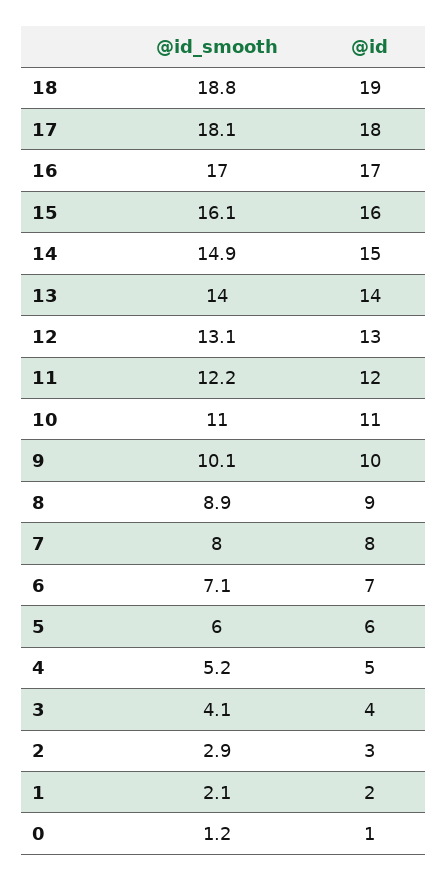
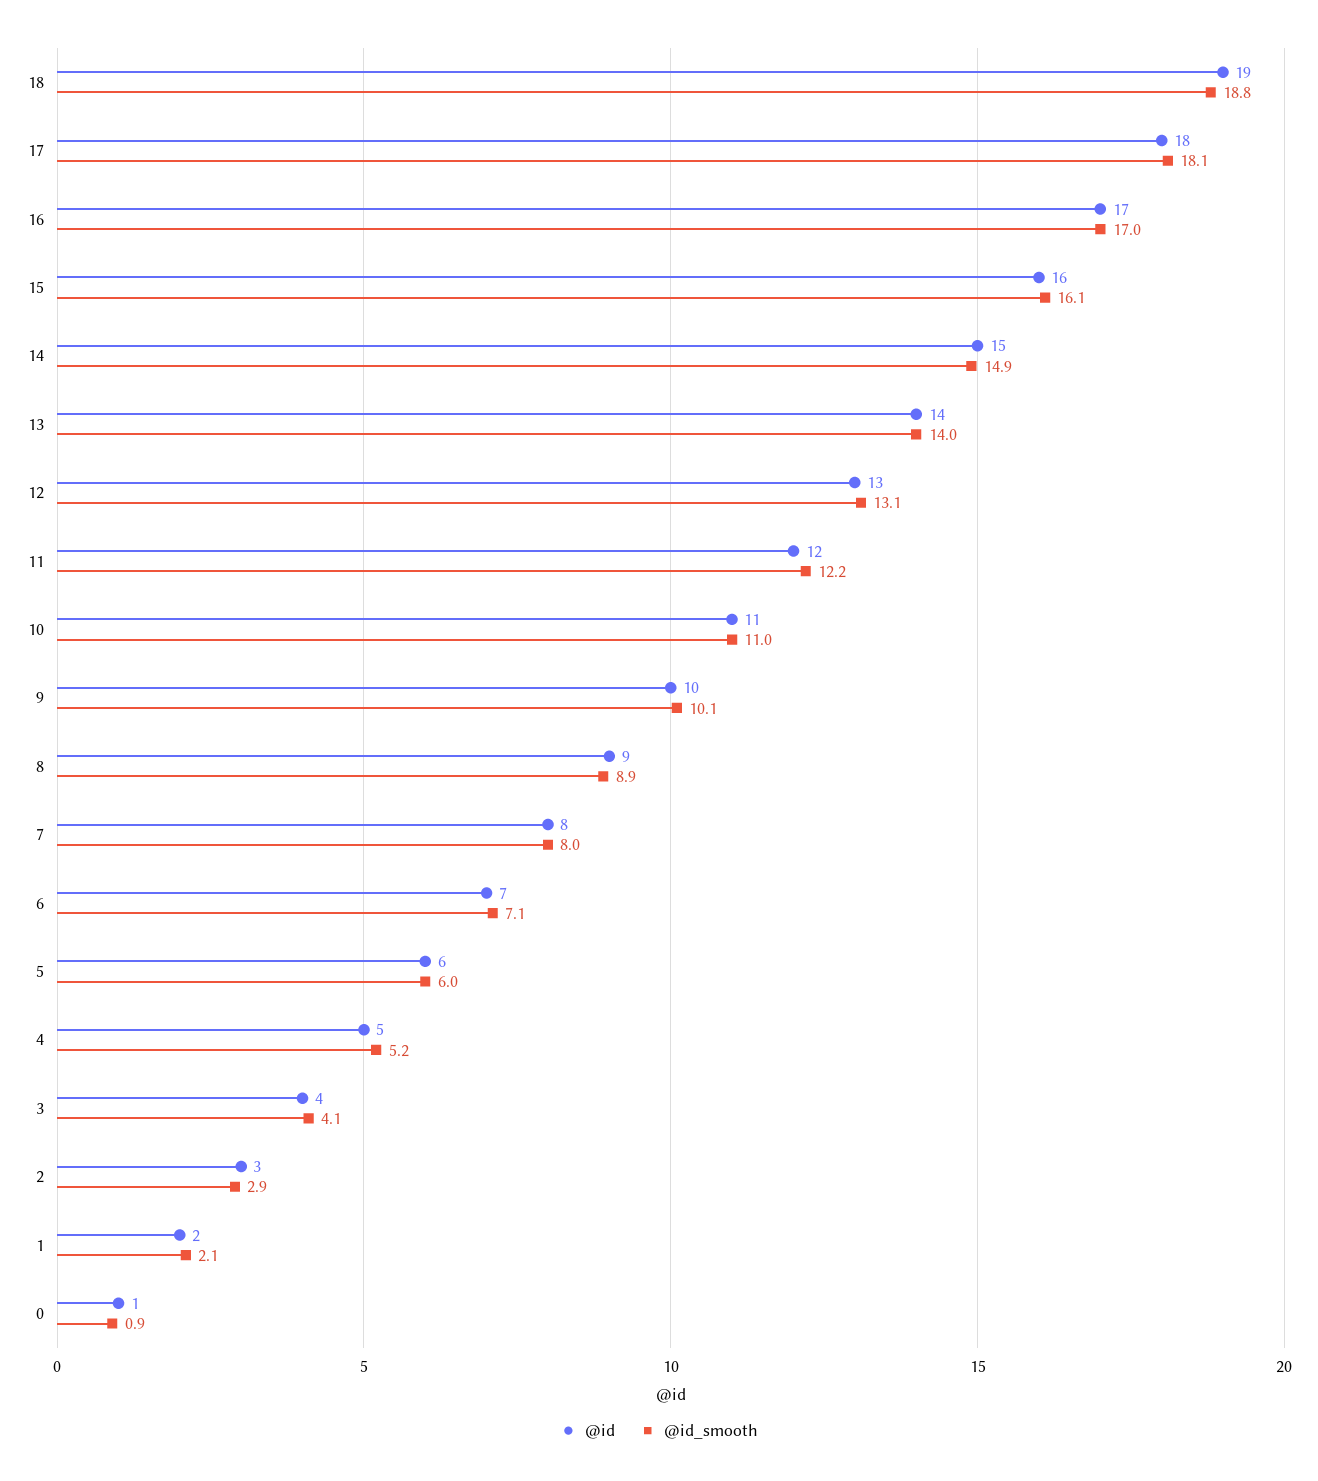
@id_smooth, 0: 1.2 -> 0.9

